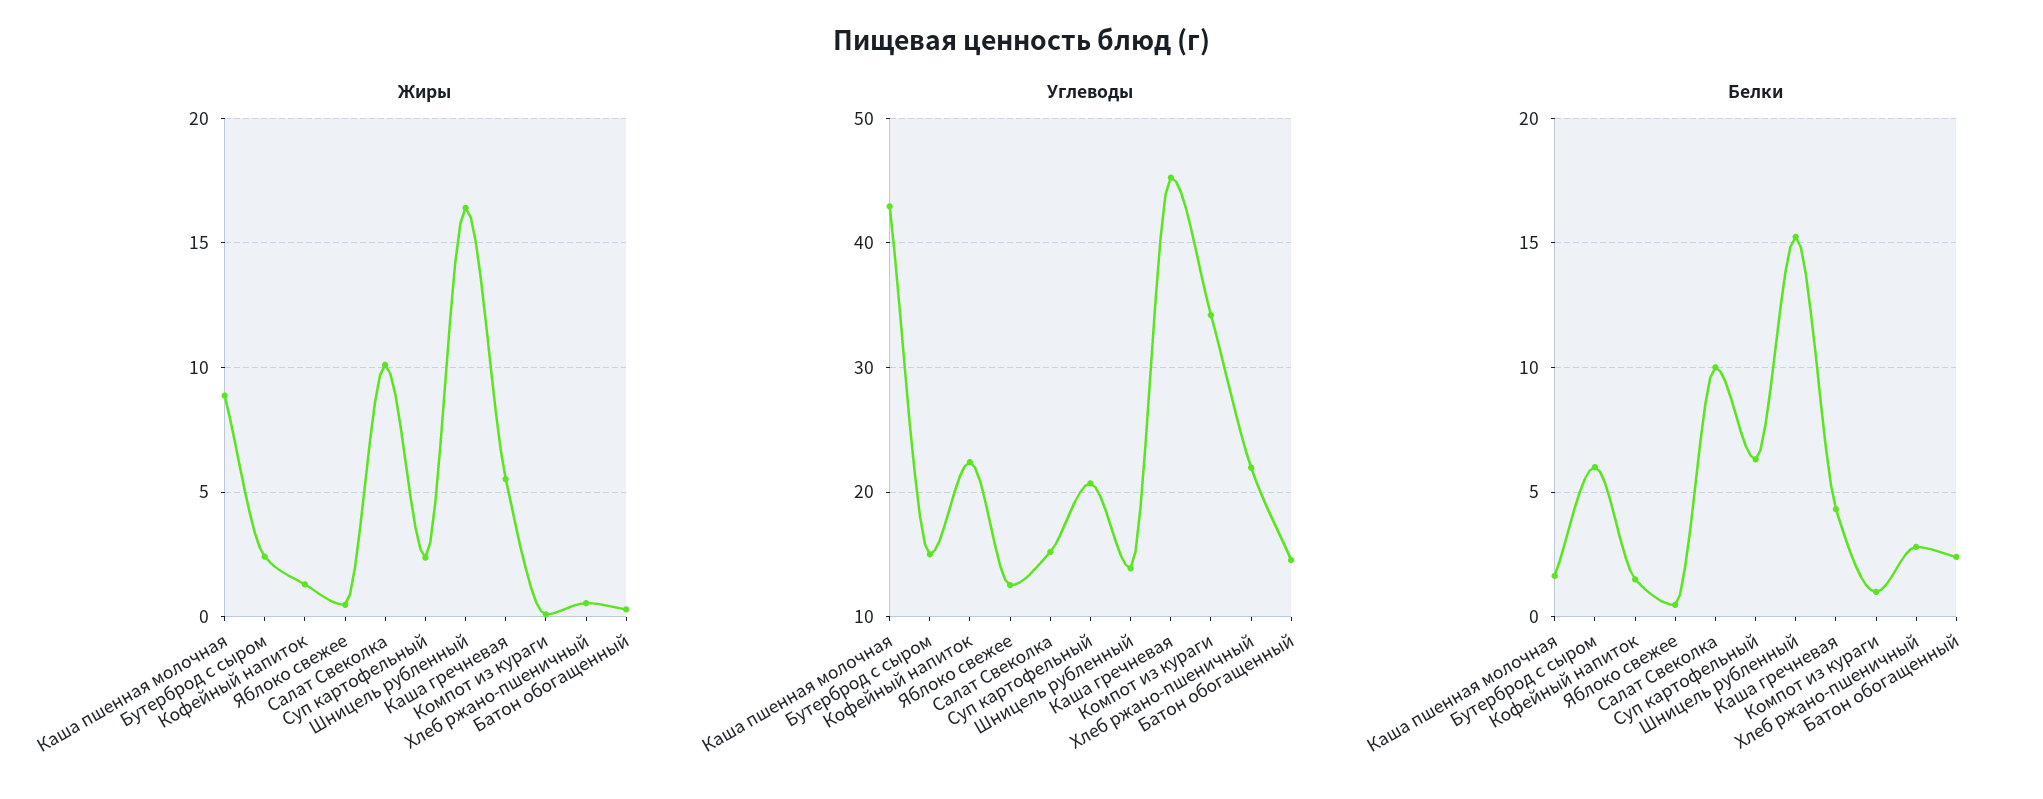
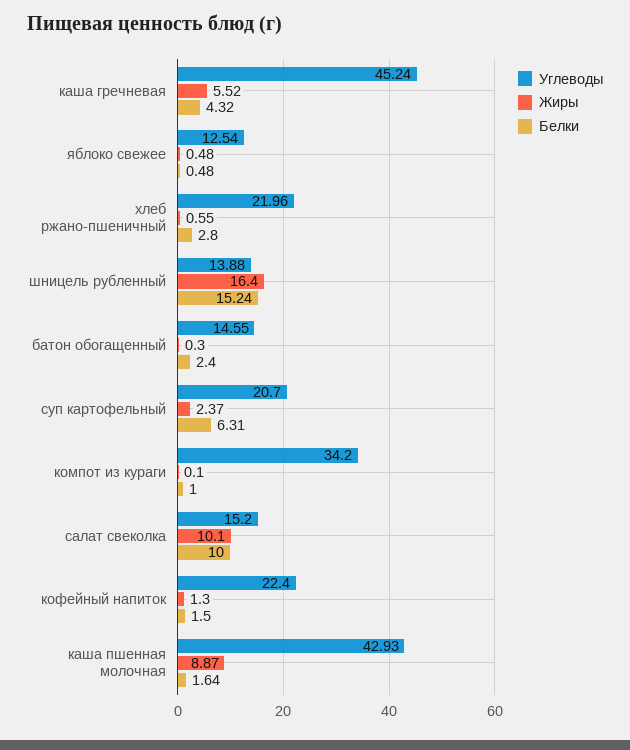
Жиры, Бутерброд с сыром: 2.5 -> none
Углеводы, Бутерброд с сыром: 15 -> none
Белки, Бутерброд с сыром: 6 -> none

